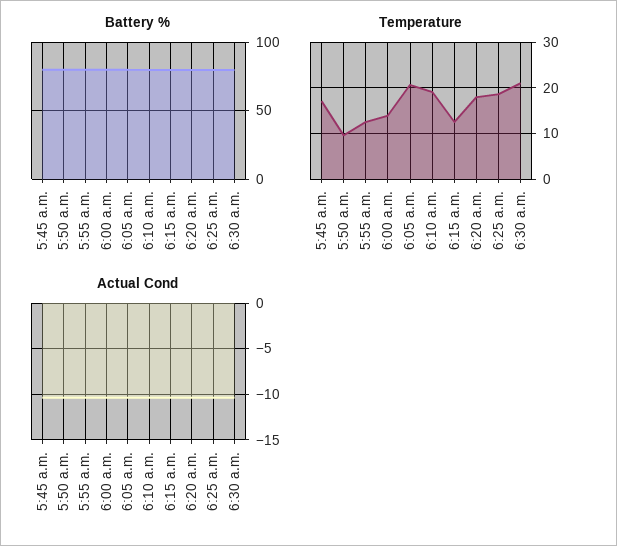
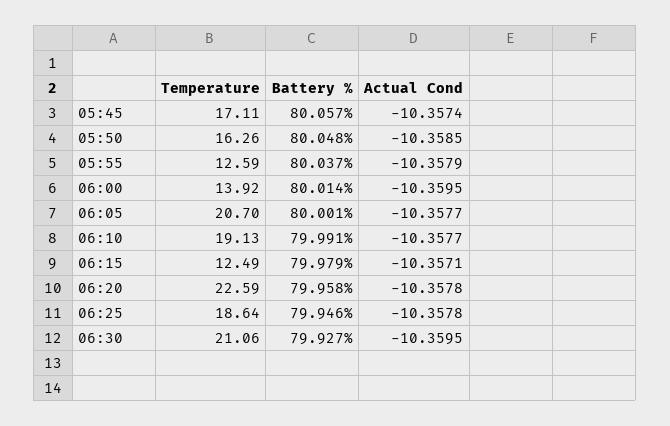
Temperature, 5:50 a.m.: 10 -> 16.26
Temperature, 6:20 a.m.: 18 -> 22.59

